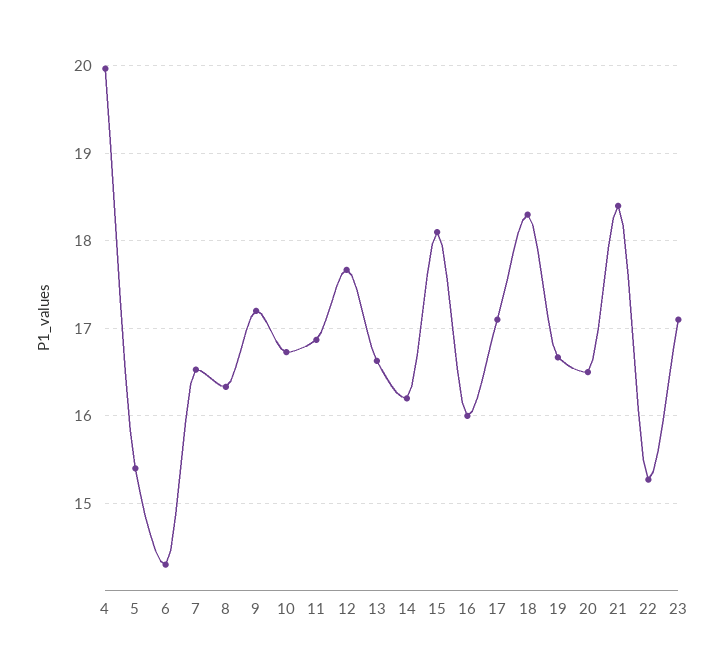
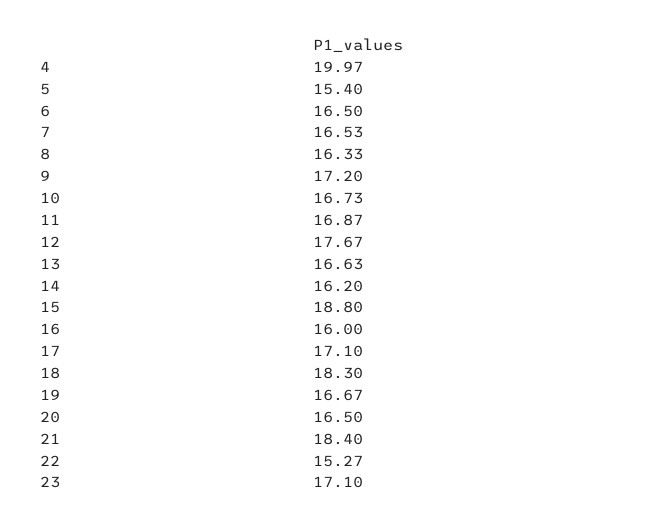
6: 14.3 -> 16.5
15: 18.1 -> 18.8

